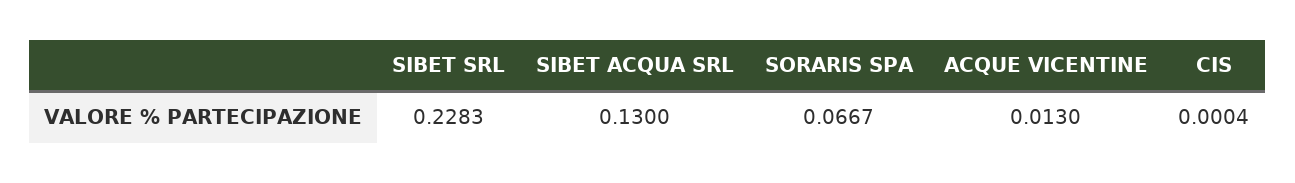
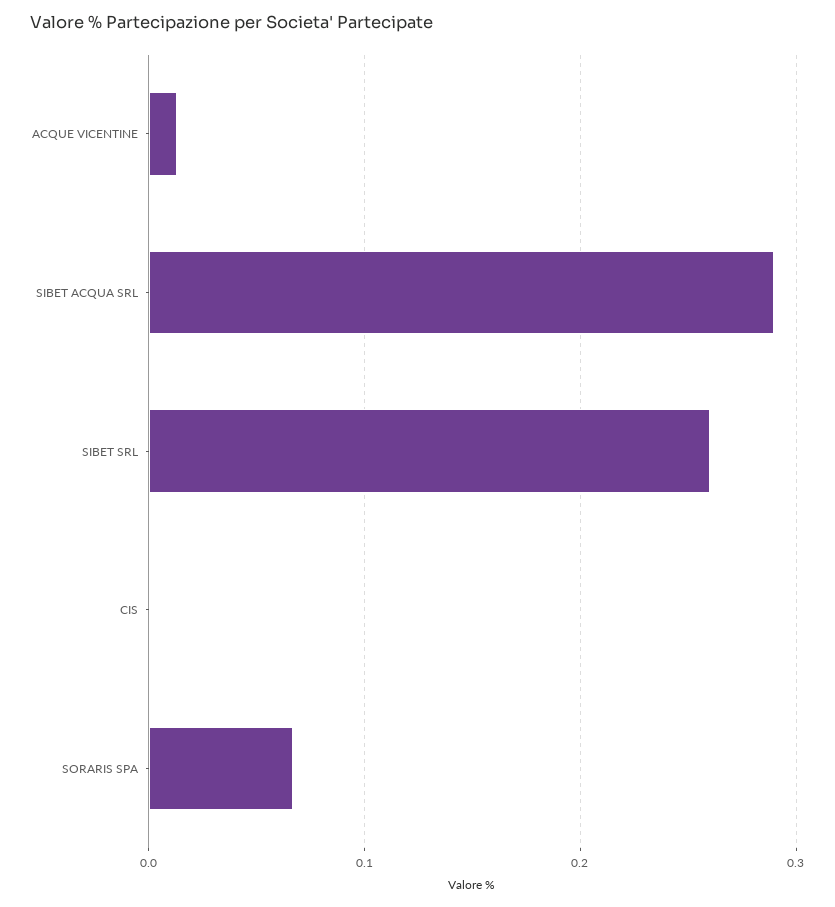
SIBET SRL: 0.2283 -> 0.26
SIBET ACQUA SRL: 0.13 -> 0.29

